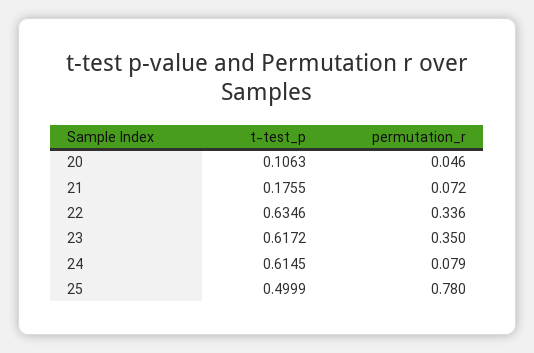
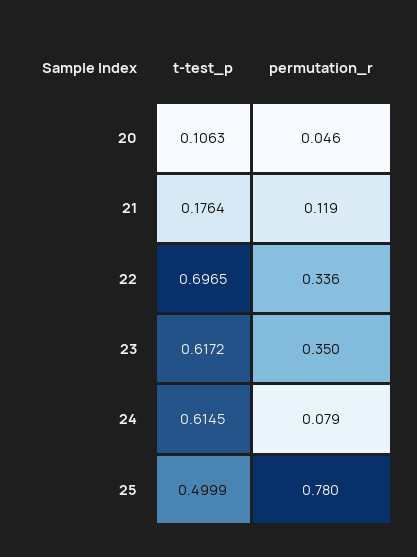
t-test_p, 21: 0.1755 -> 0.1764
permutation_r, 21: 0.072 -> 0.119
t-test_p, 22: 0.6346 -> 0.6965

